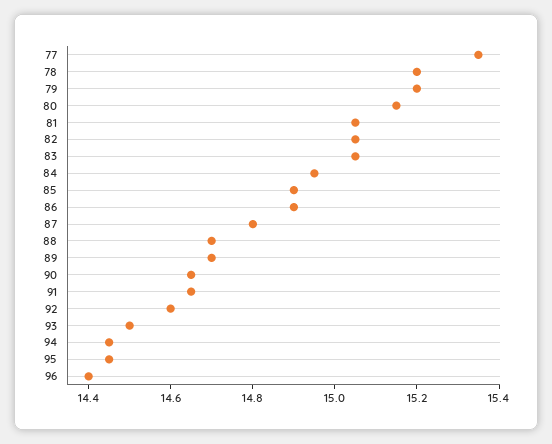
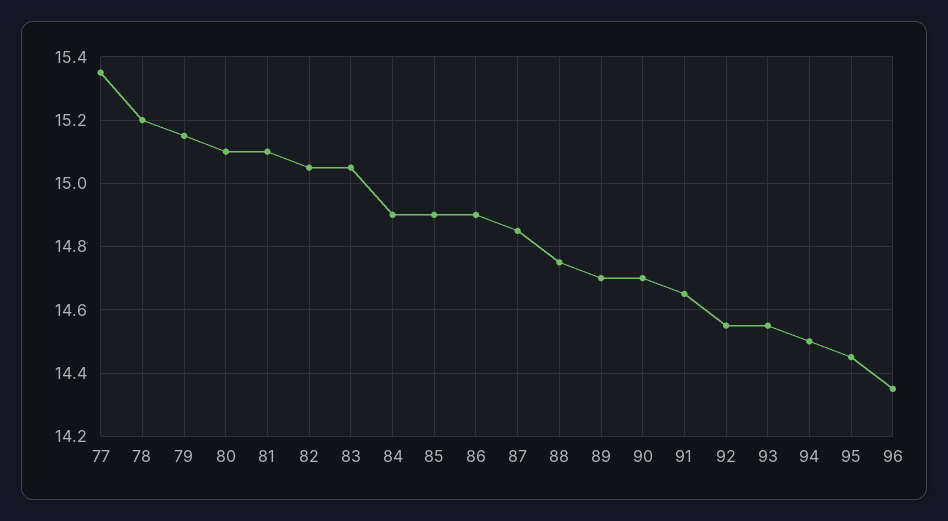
79: 15.2 -> 15.15
80: 15.15 -> 15.1
81: 15.05 -> 15.1
84: 14.95 -> 14.9
87: 14.8 -> 14.85
88: 14.7 -> 14.75
90: 14.65 -> 14.7
92: 14.6 -> 14.55
93: 14.5 -> 14.55
94: 14.45 -> 14.5
96: 14.4 -> 14.35

